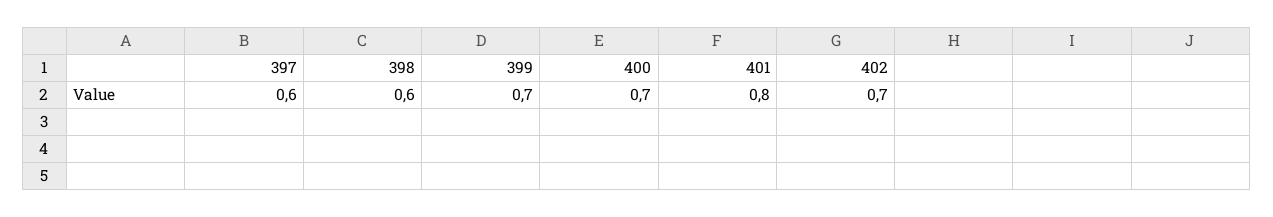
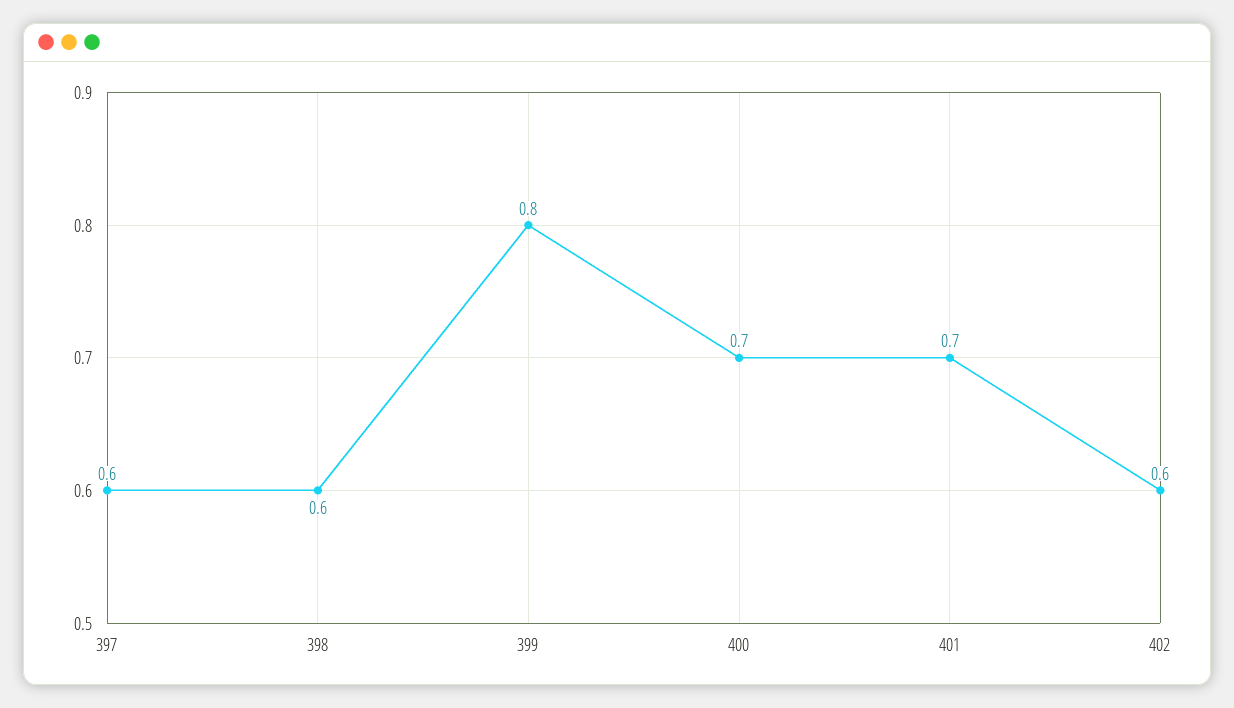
399: 0.7 -> 0.8
401: 0.8 -> 0.7
402: 0.7 -> 0.6

